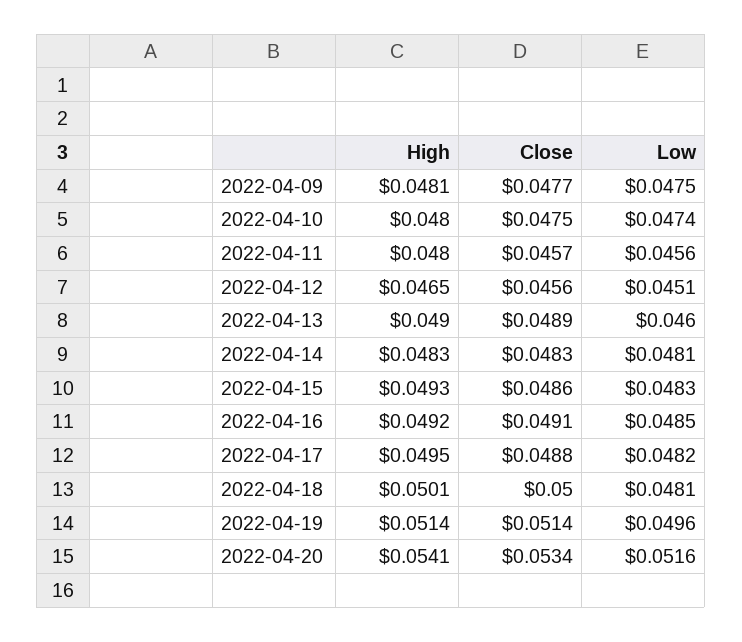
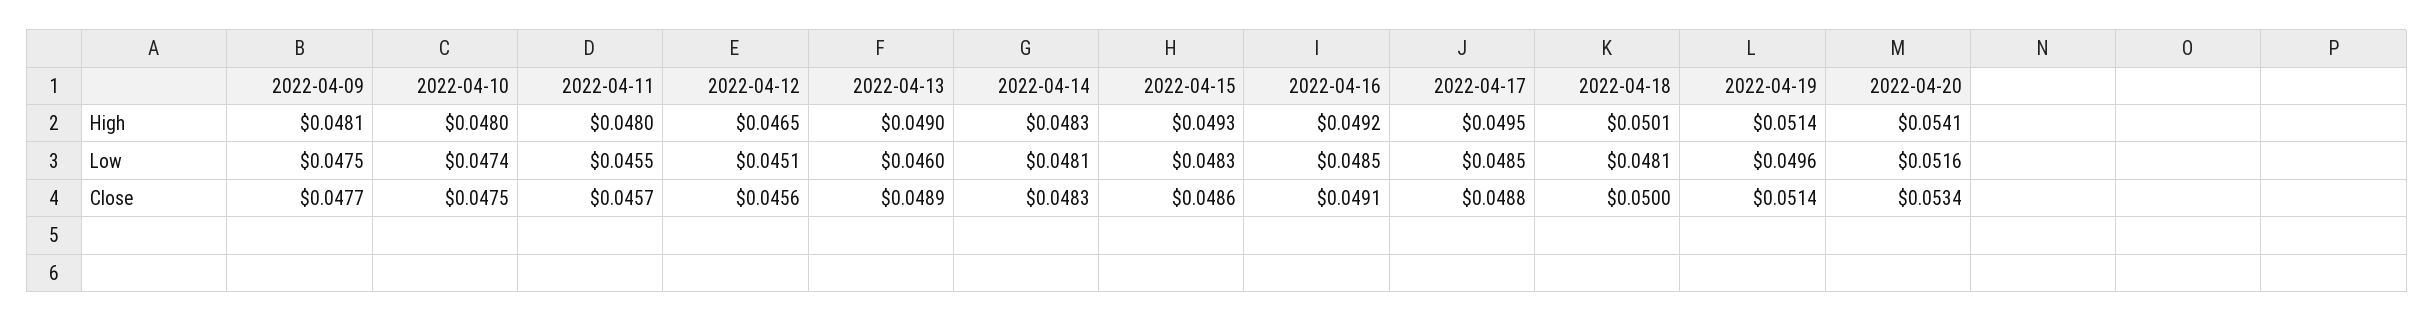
Low, 2022-04-11: 0.0456 -> 0.0455
Low, 2022-04-17: 0.0482 -> 0.0485

